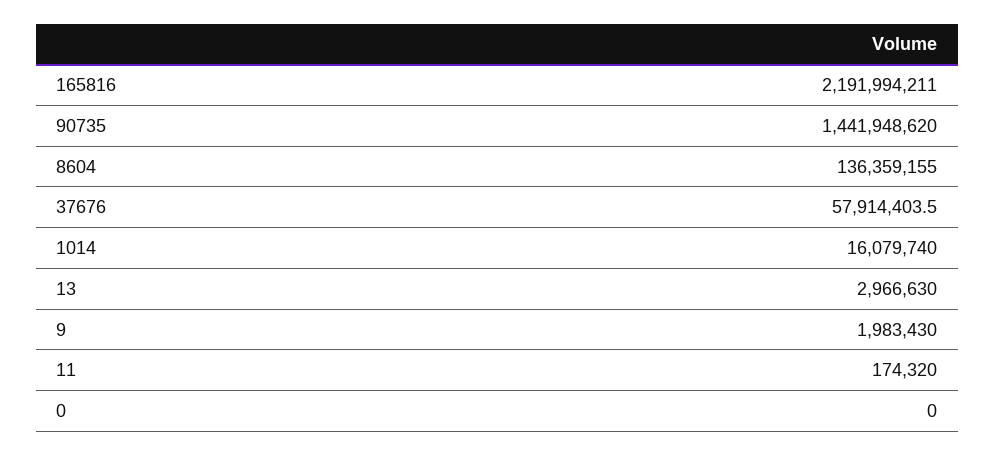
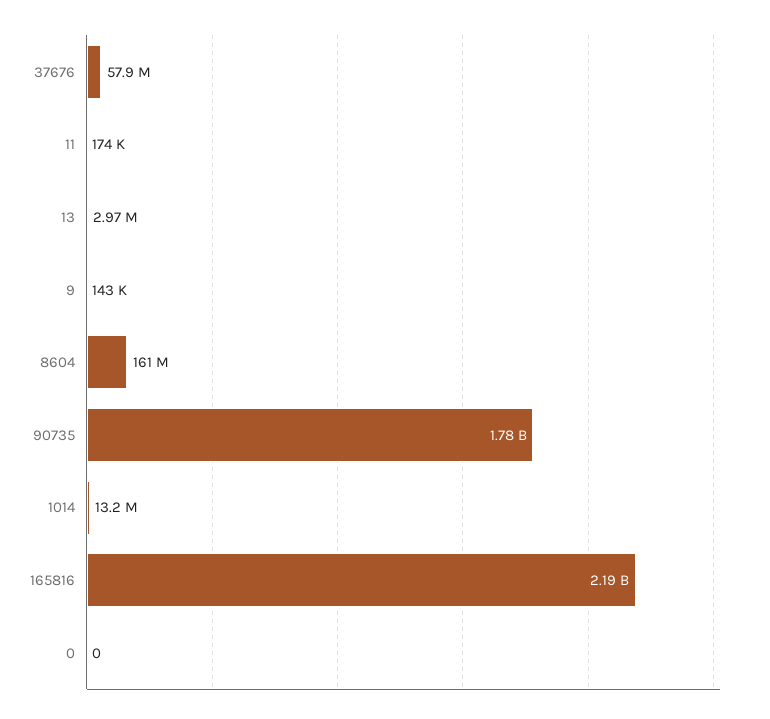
90735: 1441948620 -> 1780000000
8604: 136359155 -> 161000000
1014: 16079740 -> 13200000
9: 1983430 -> 143000

